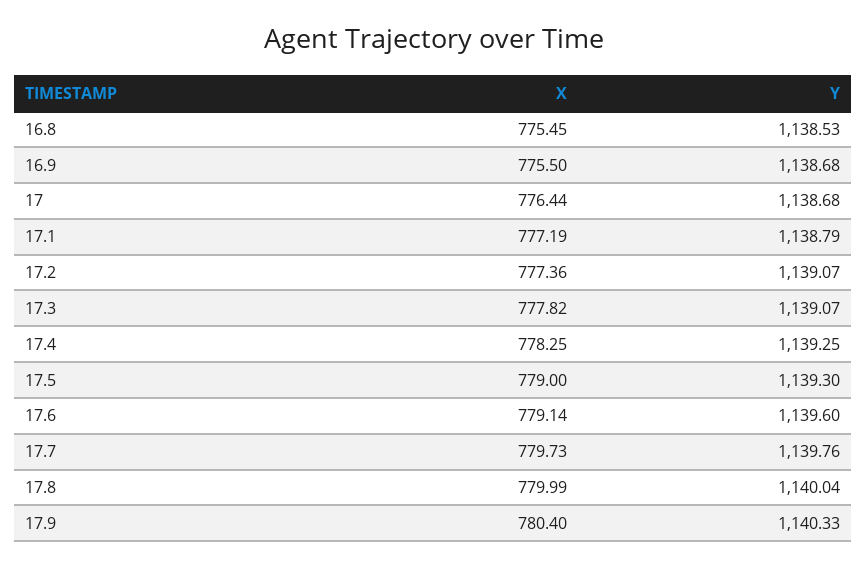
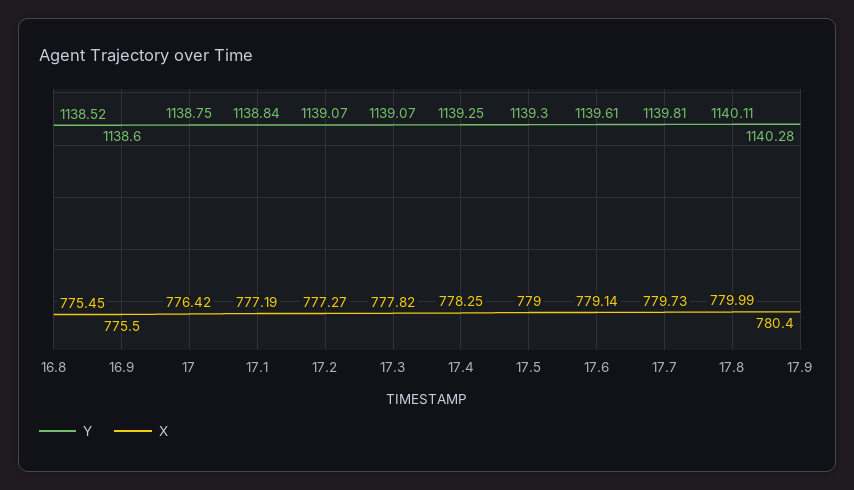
Y, 16.8: 1138.53 -> 1138.52
Y, 16.9: 1138.68 -> 1138.6
X, 17: 776.44 -> 776.42
Y, 17: 1138.68 -> 1138.75
Y, 17.1: 1138.79 -> 1138.84
X, 17.2: 777.36 -> 777.27
Y, 17.6: 1139.6 -> 1139.61
Y, 17.7: 1139.76 -> 1139.81
Y, 17.8: 1140.04 -> 1140.11
Y, 17.9: 1140.33 -> 1140.28

